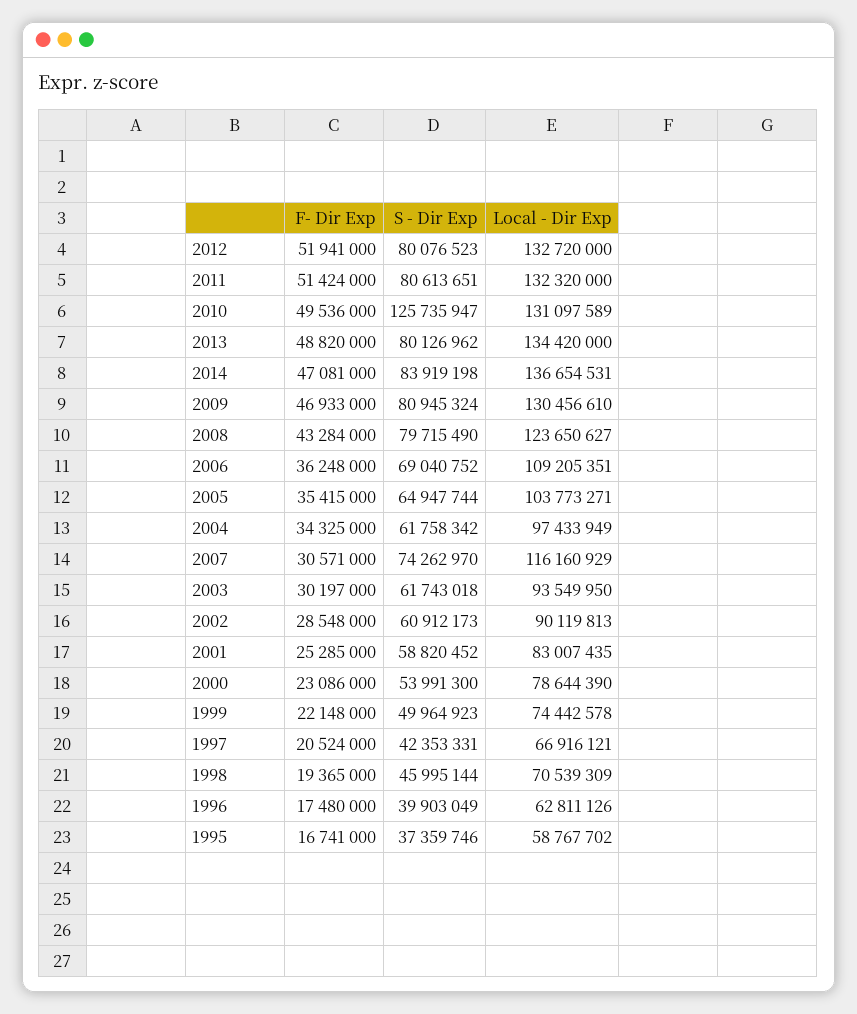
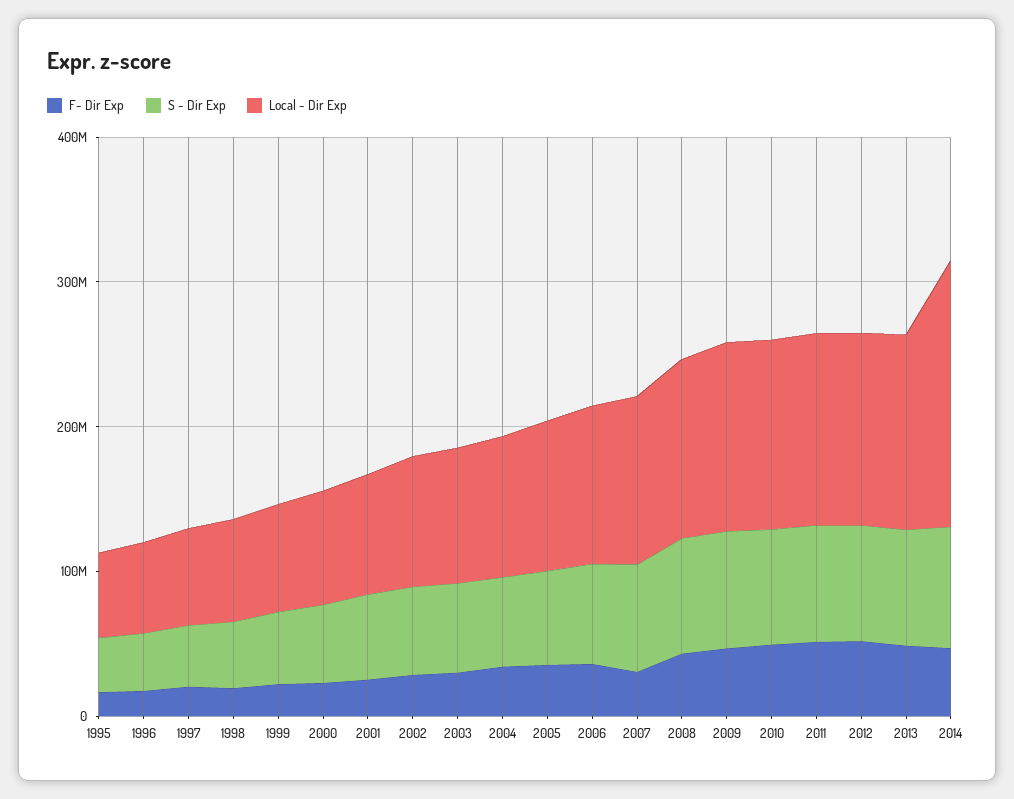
S - Dir Exp, 2010: 125735947 -> 80000000
Local - Dir Exp, 2014: 136654531 -> 180000000

